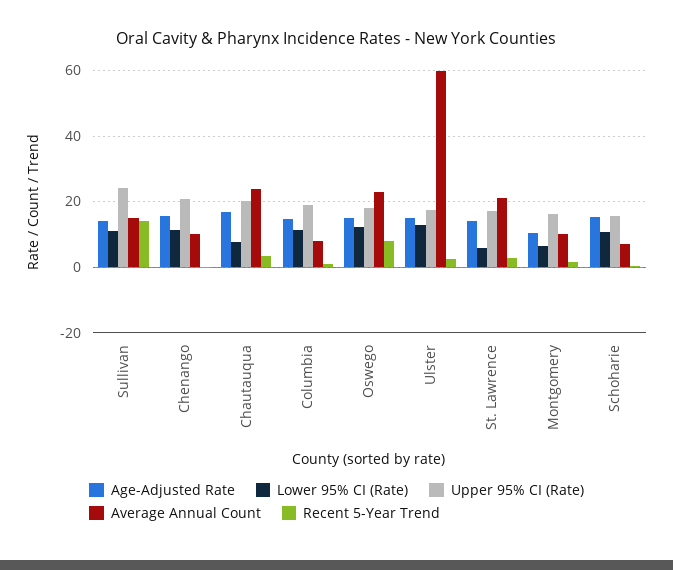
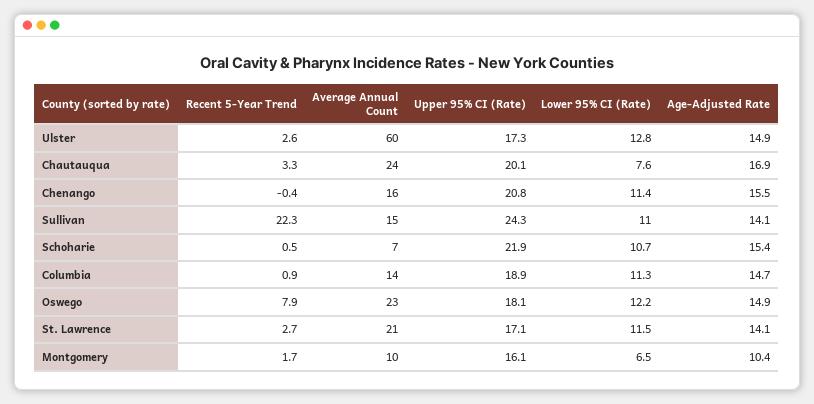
Recent 5-Year Trend, Sullivan: 14 -> 22.3
Average Annual Count, Chenango: 10 -> 16
Average Annual Count, Columbia: 8 -> 14
Lower 95% CI (Rate), St. Lawrence: 6 -> 11.5
Upper 95% CI (Rate), Schoharie: 16 -> 21.9

